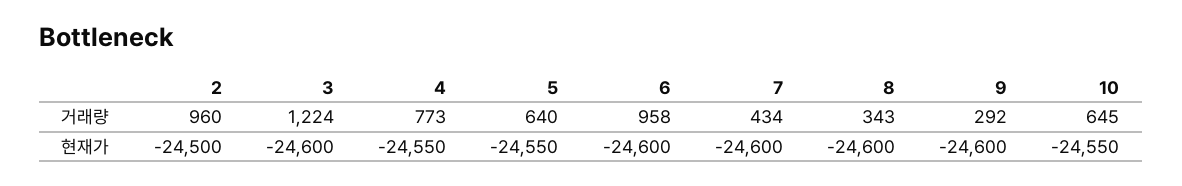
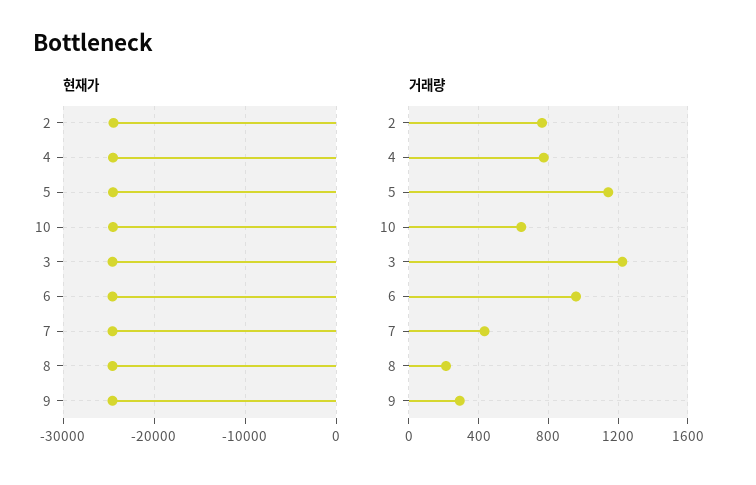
거래량, 2: 960 -> 750
거래량, 5: 640 -> 1150
거래량, 8: 343 -> 200

